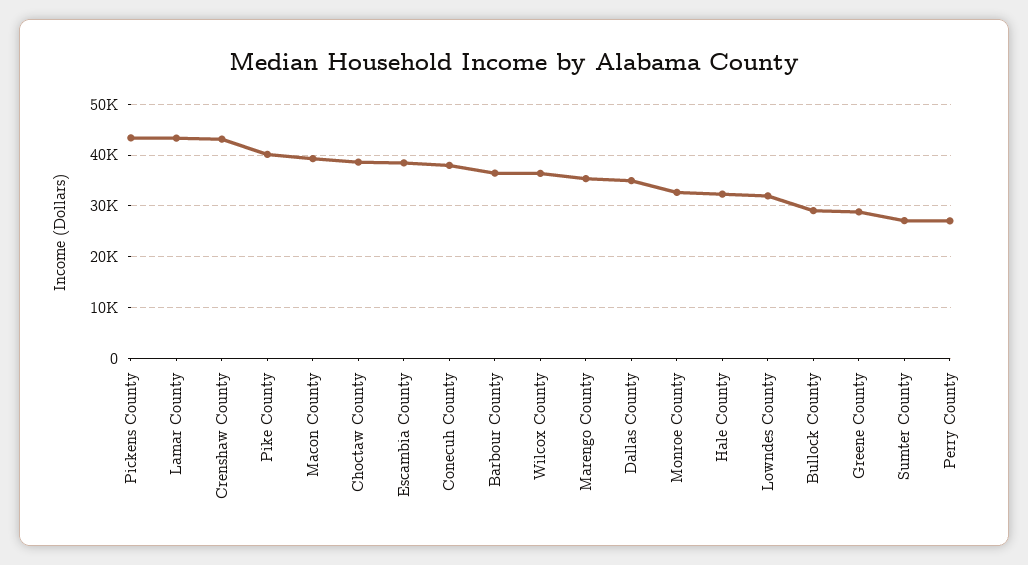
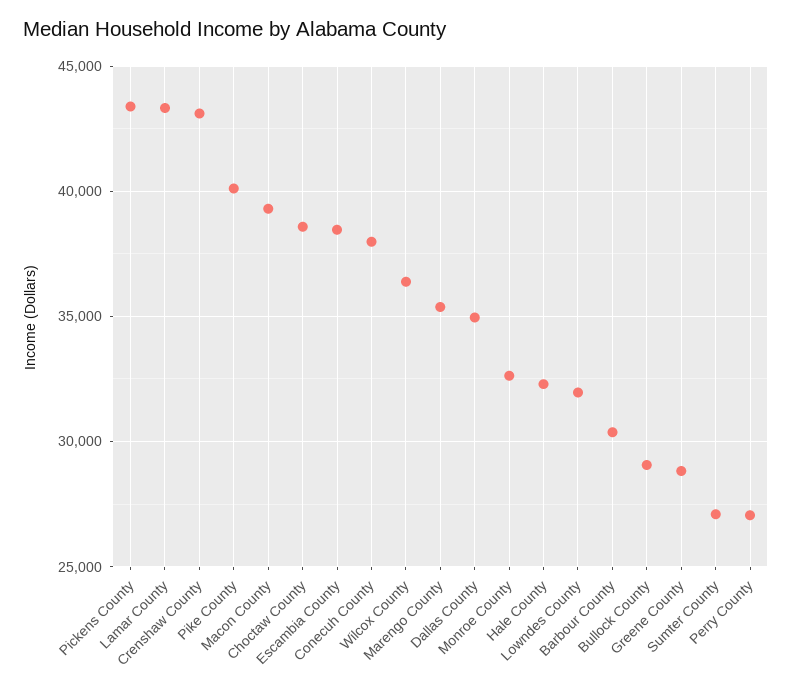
Barbour County: 36000 -> 30500

